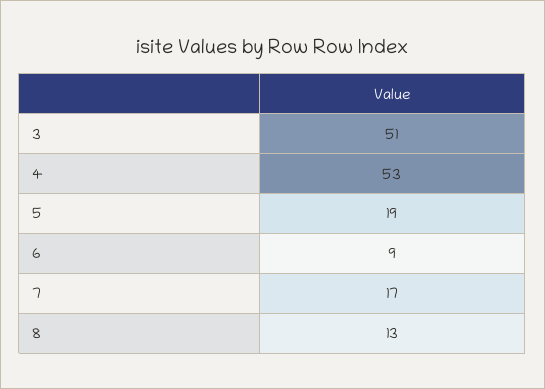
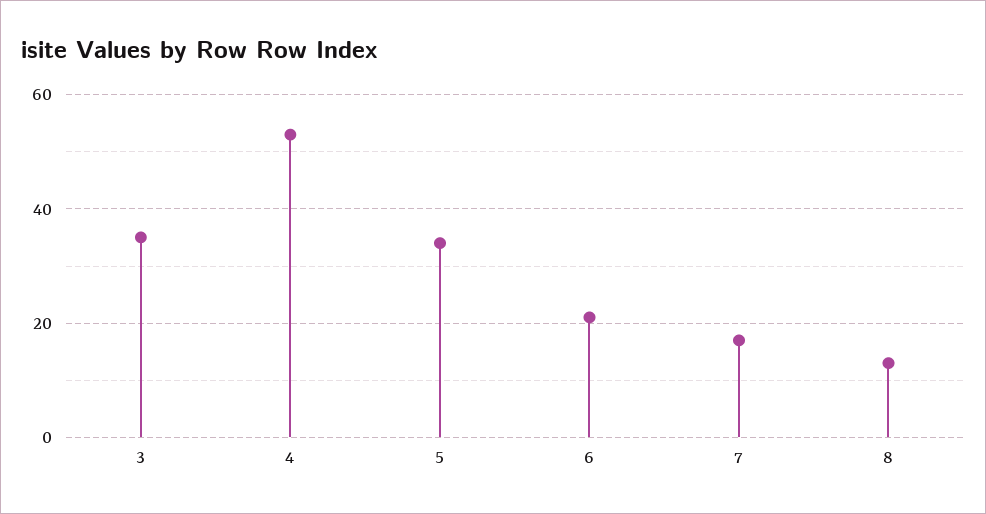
3: 51 -> 35
5: 19 -> 35
6: 9 -> 20

